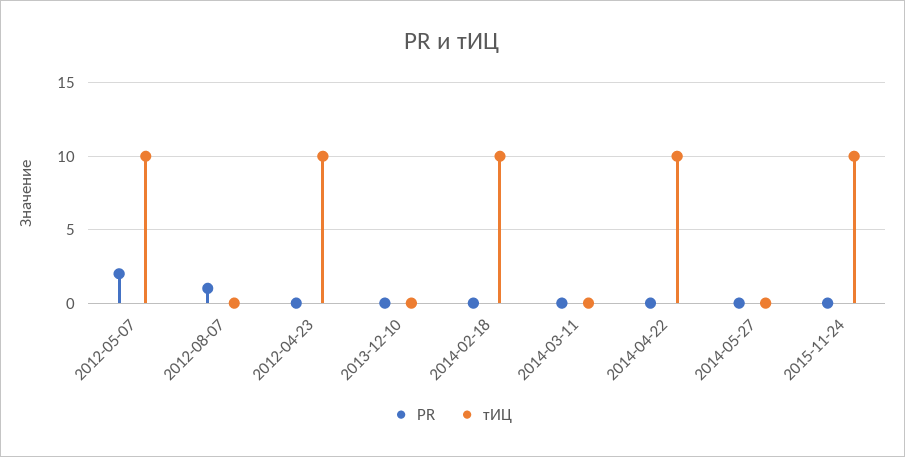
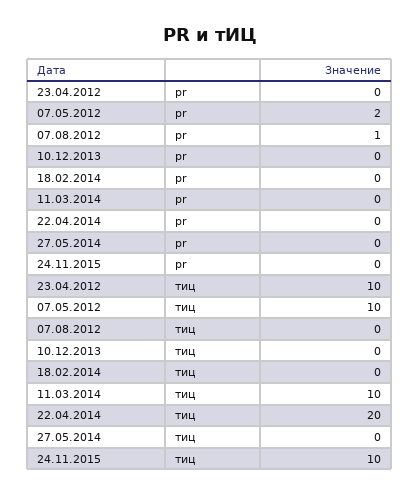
тИЦ, 2014-02-18: 10 -> 0
тИЦ, 2014-03-11: 0 -> 10
тИЦ, 2014-04-22: 10 -> 20

